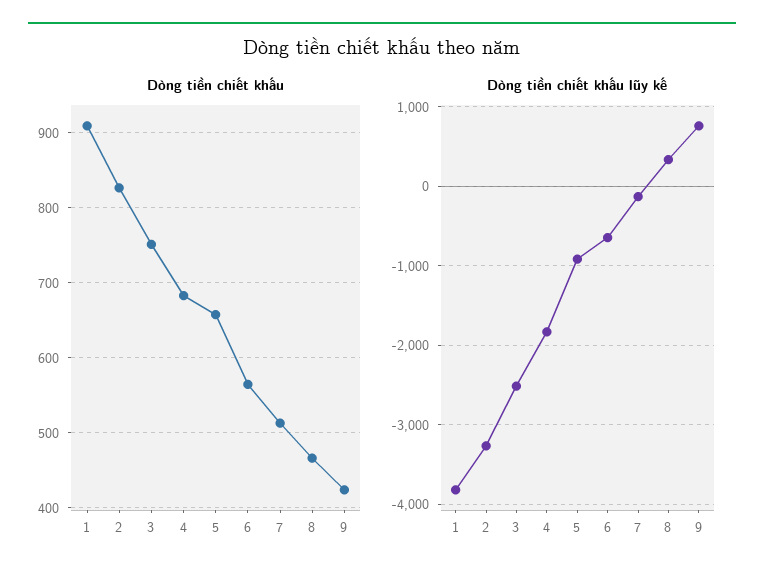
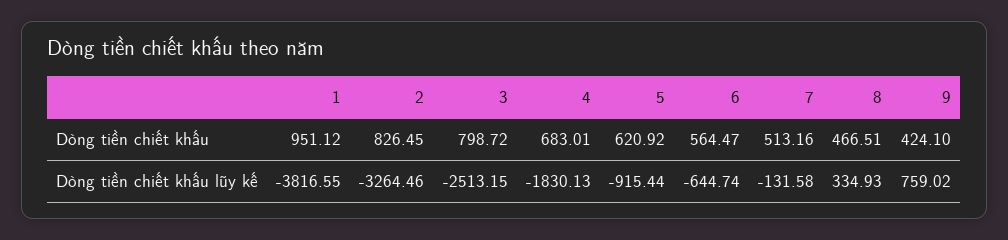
Dòng tiền chiết khấu, 1: 910 -> 951.12
Dòng tiền chiết khấu, 3: 750 -> 798.72
Dòng tiền chiết khấu, 5: 660 -> 620.92

